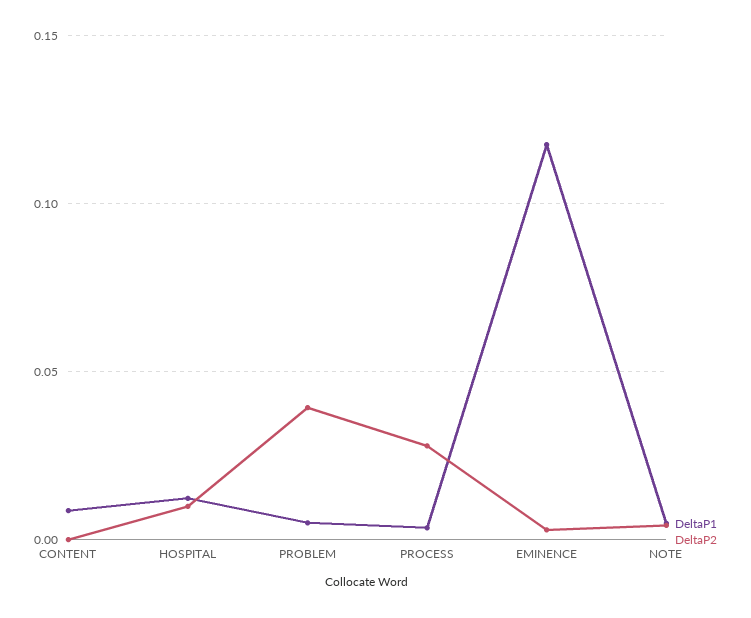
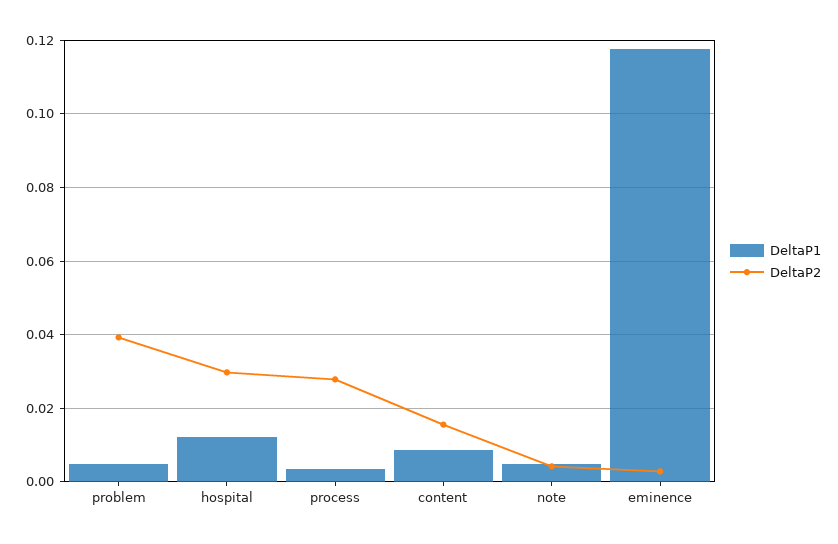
DeltaP2, CONTENT: 0 -> 0.016
DeltaP2, HOSPITAL: 0.01 -> 0.03

